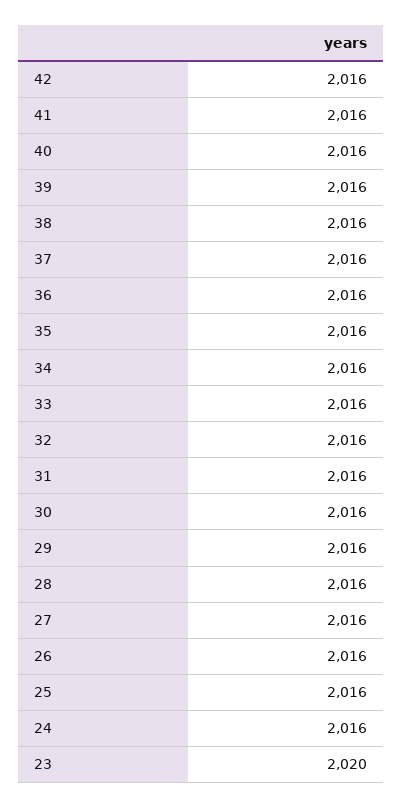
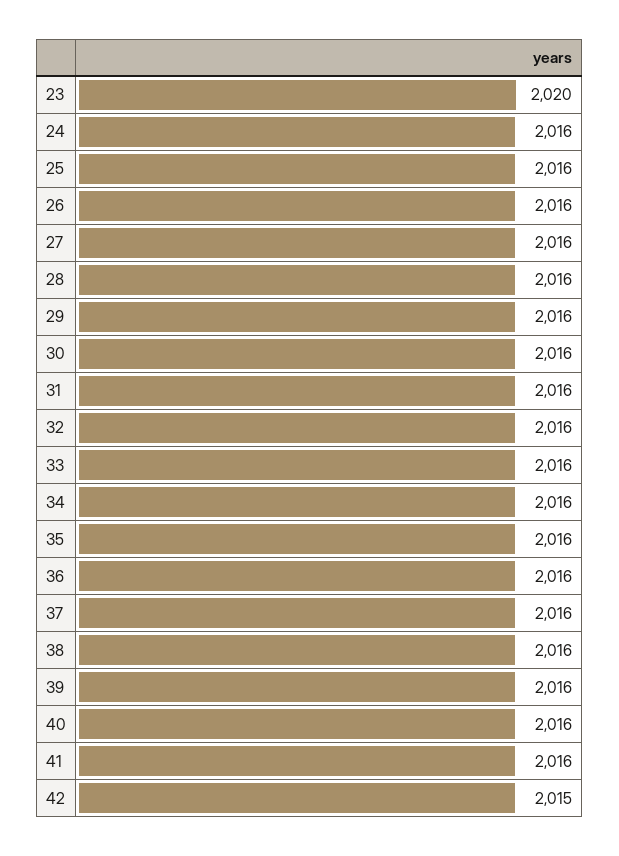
42: 2016 -> 2015

